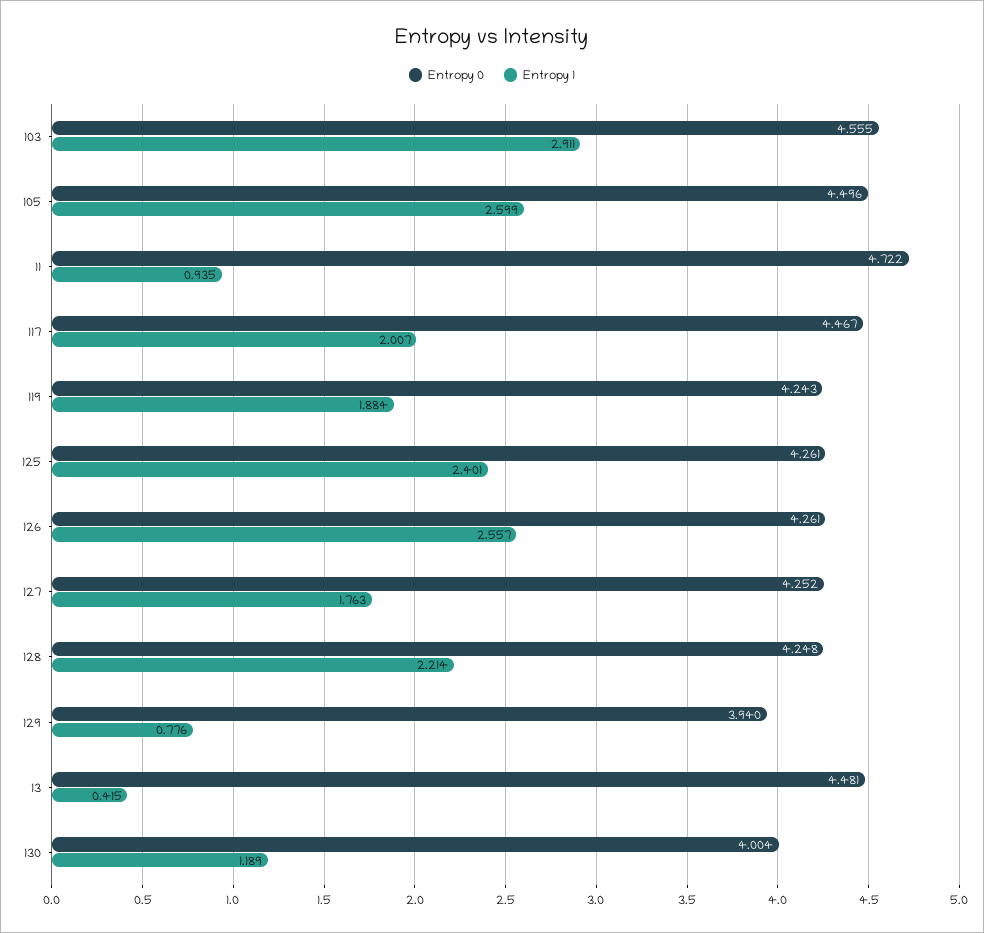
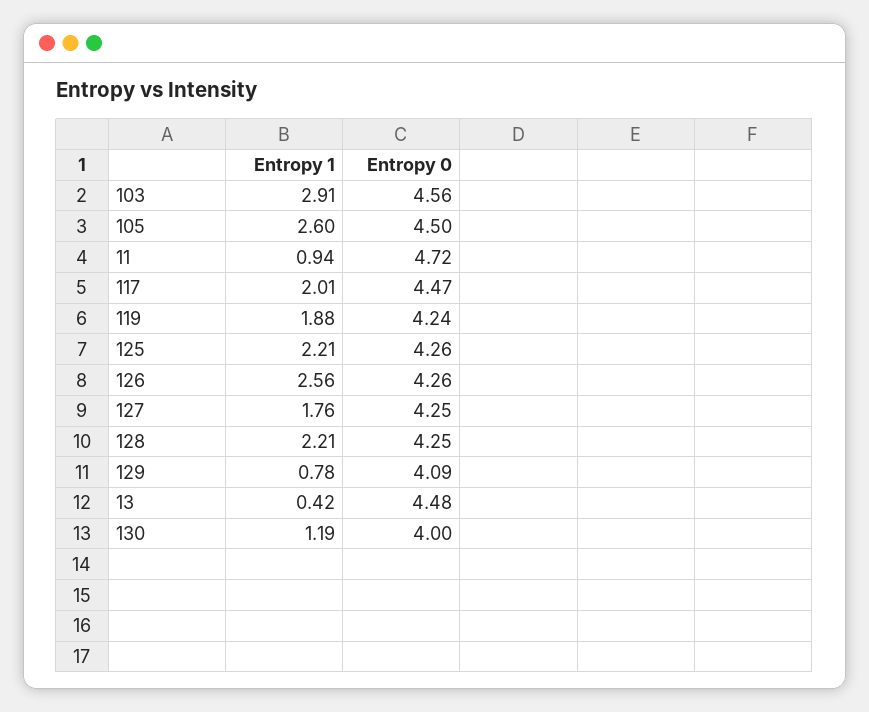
Entropy 1, 125: 2.401 -> 2.21
Entropy 0, 129: 3.94 -> 4.09

